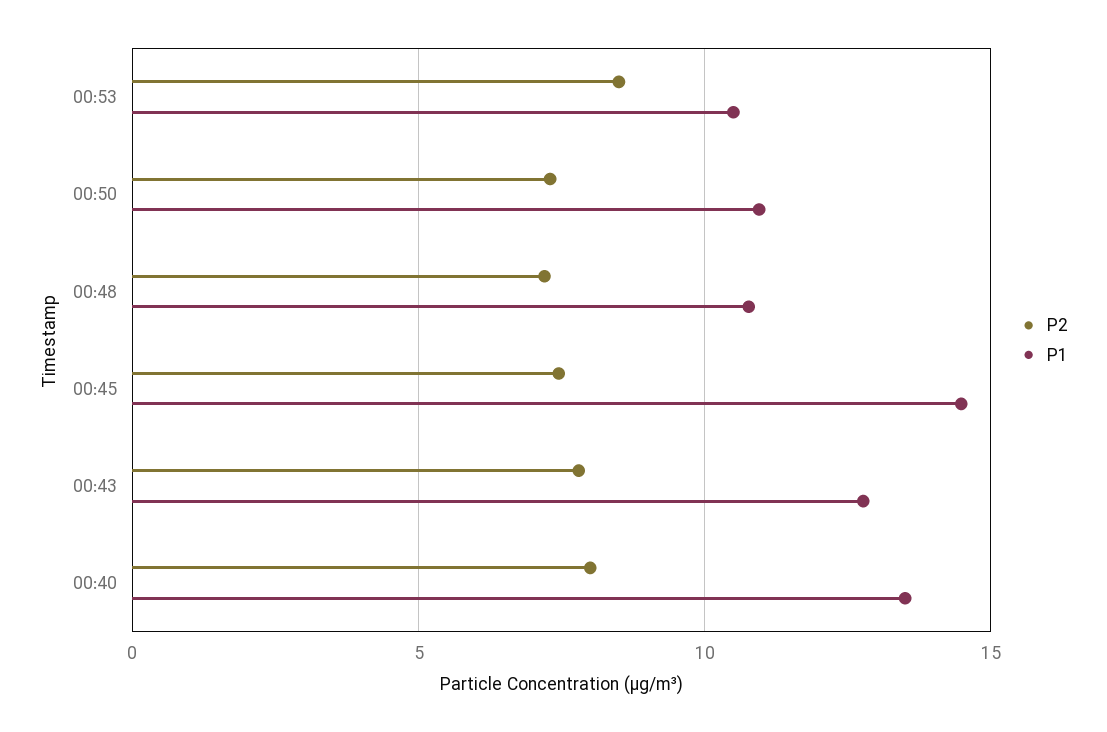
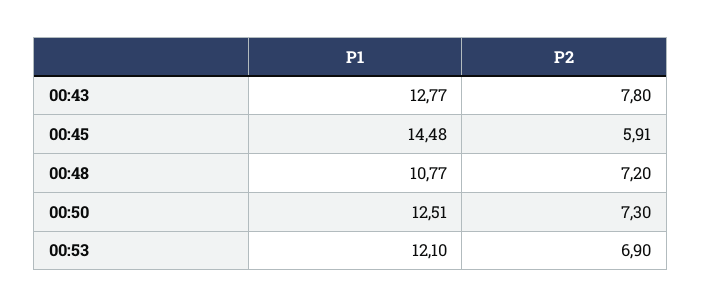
P2, 00:53: 8.5 -> 6.9
P1, 00:53: 10.5 -> 12.1
P1, 00:50: 11 -> 12.51
P2, 00:45: 7.5 -> 5.91
P2, 00:40: 8 -> none
P1, 00:40: 13.5 -> none

